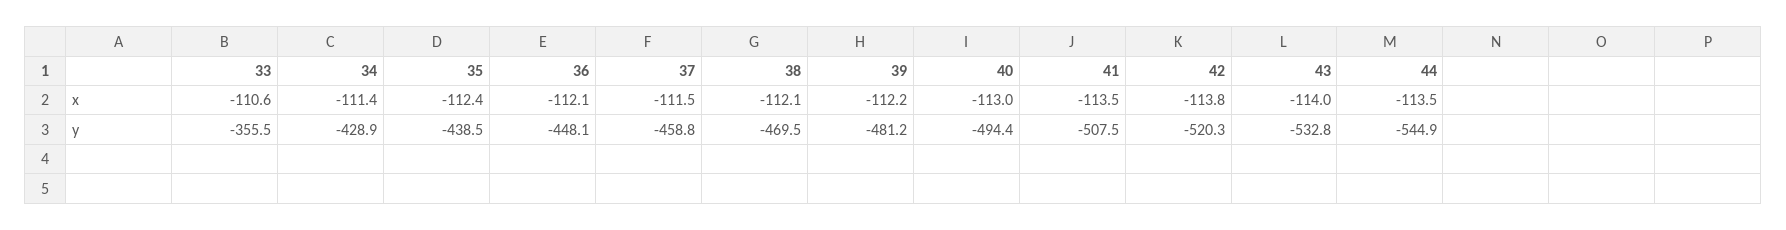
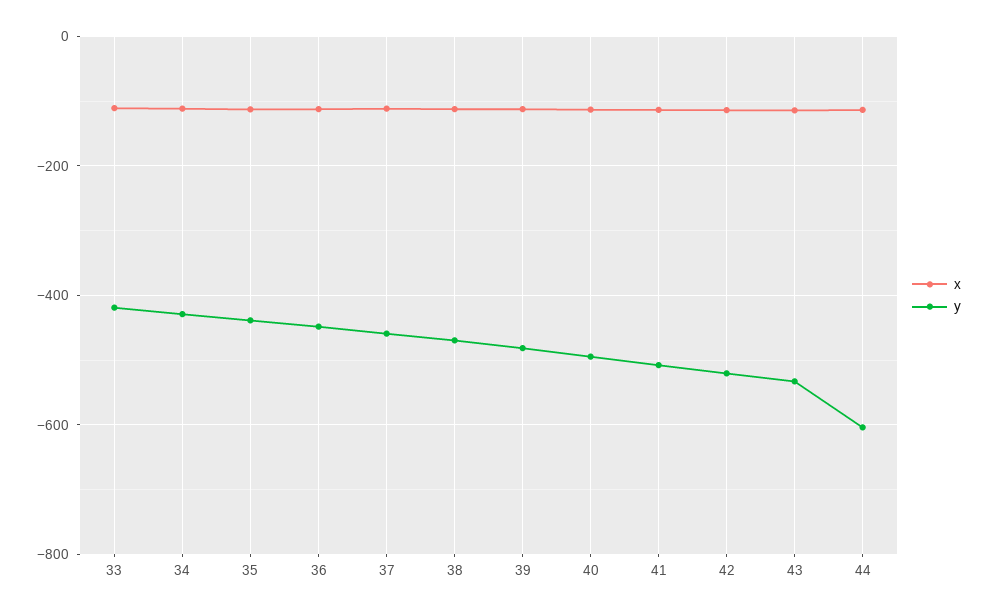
y, 33: -355.5 -> -420
y, 44: -544.9 -> -600

